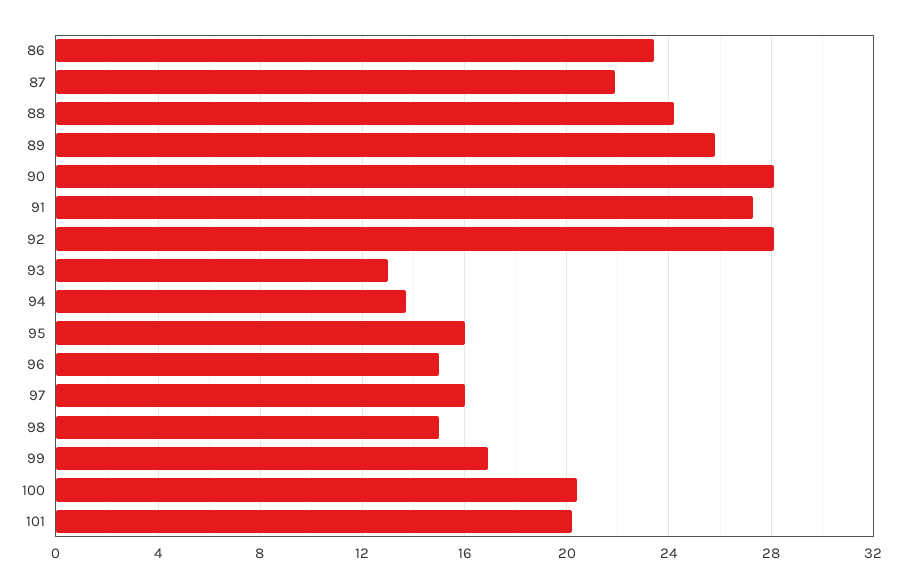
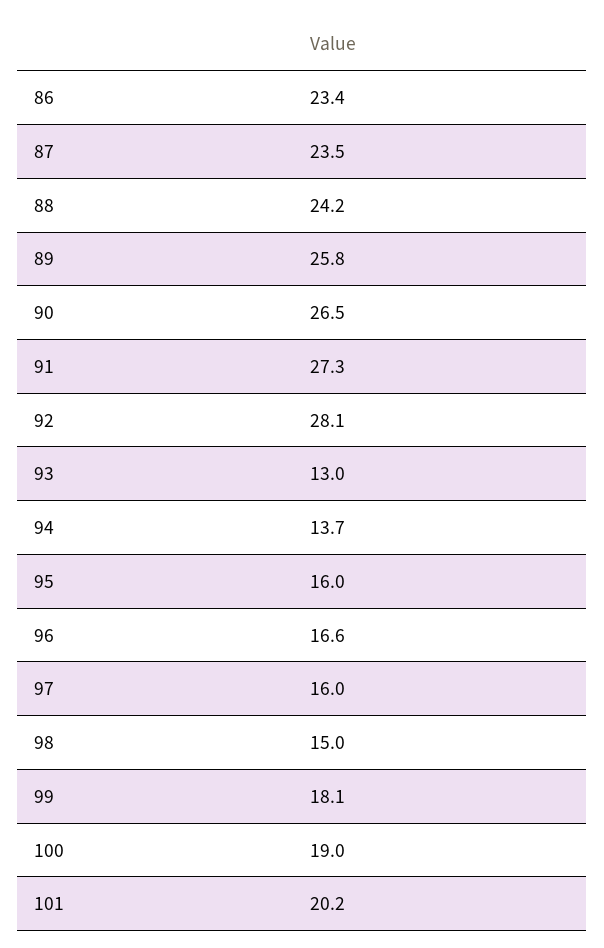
87: 22 -> 23.5
90: 28 -> 26.5
96: 15 -> 16.6
99: 17 -> 18.1
100: 20.5 -> 19

